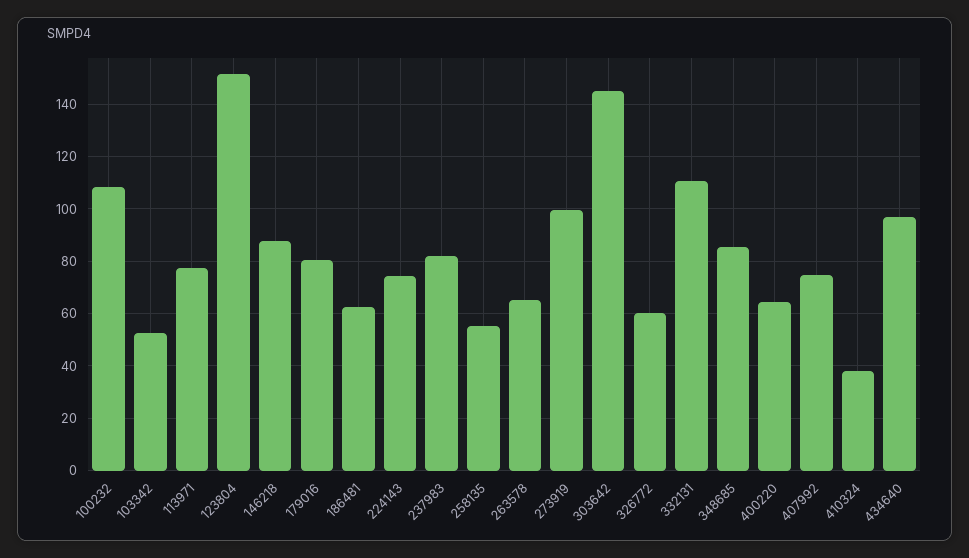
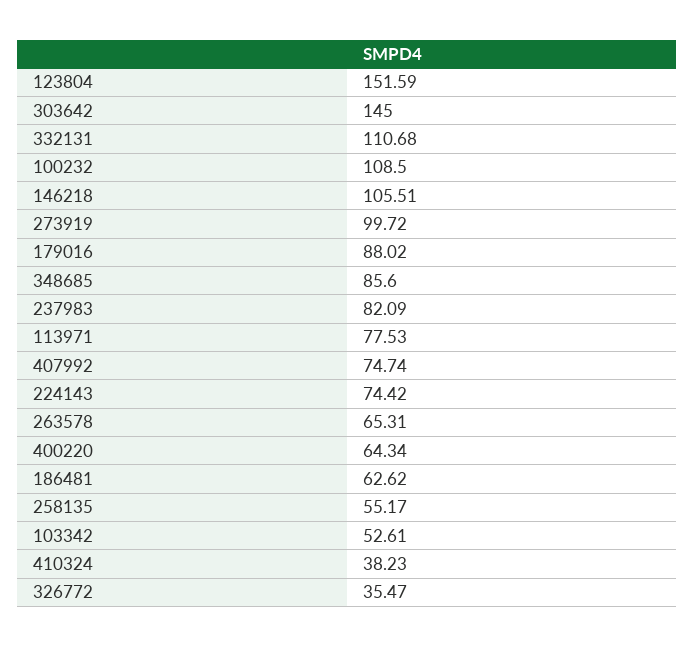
146218: 87.5 -> 105.51
179016: 80 -> 88.02
326772: 60 -> 35.47
434640: 97.5 -> none

